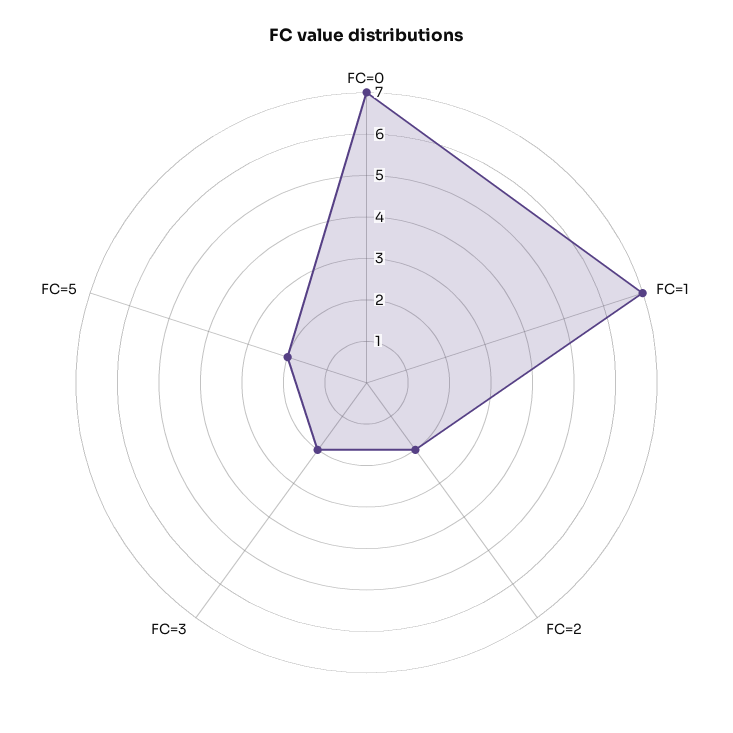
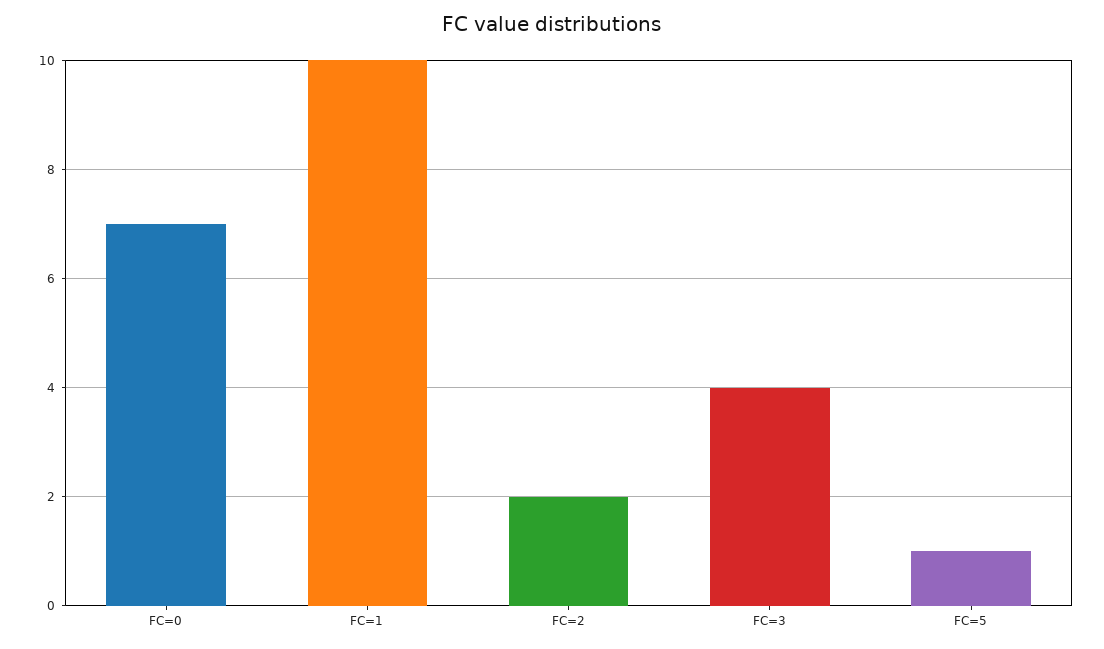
FC=1: 7 -> 10
FC=3: 2 -> 4
FC=5: 2 -> 1

